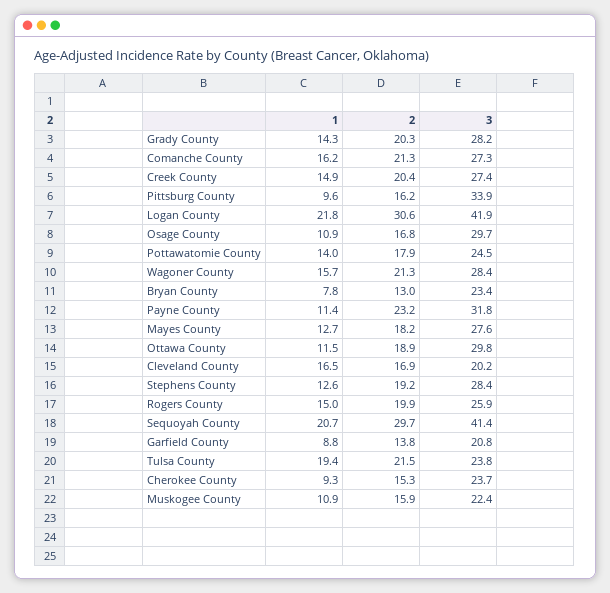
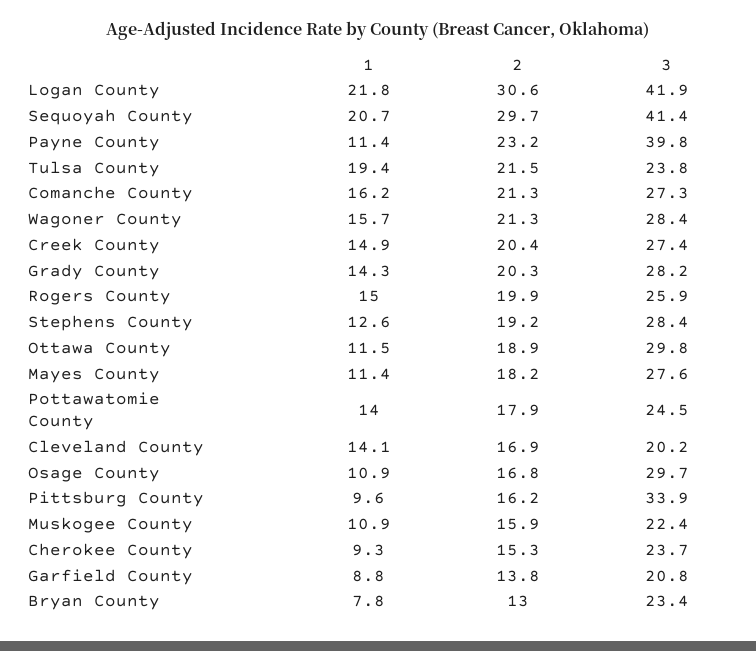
3, Payne County: 31.8 -> 39.8
1, Mayes County: 12.7 -> 11.4
1, Cleveland County: 16.5 -> 14.1

